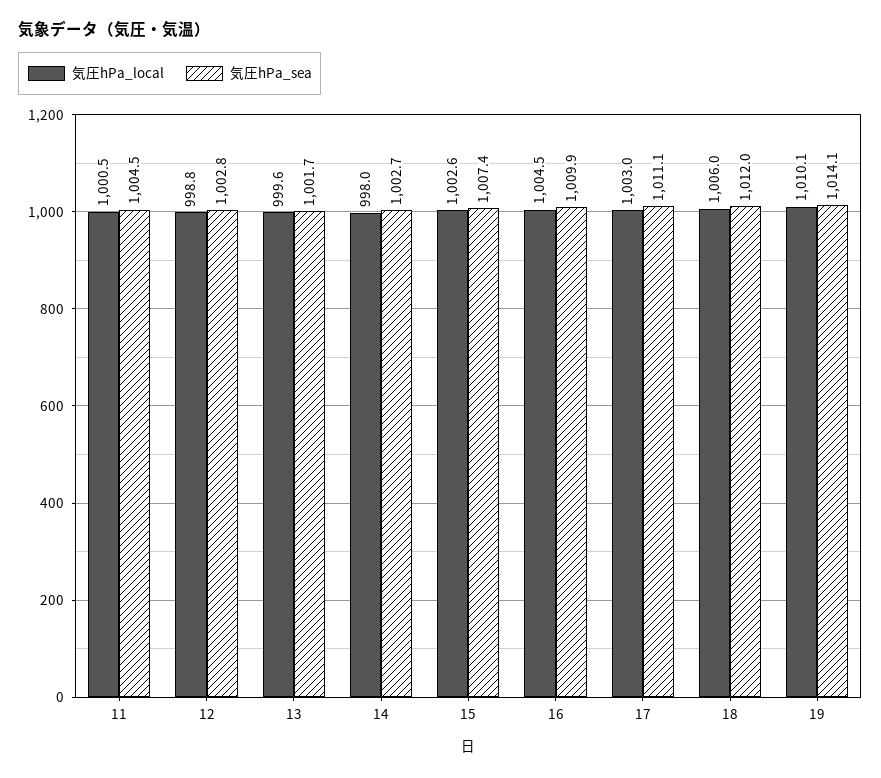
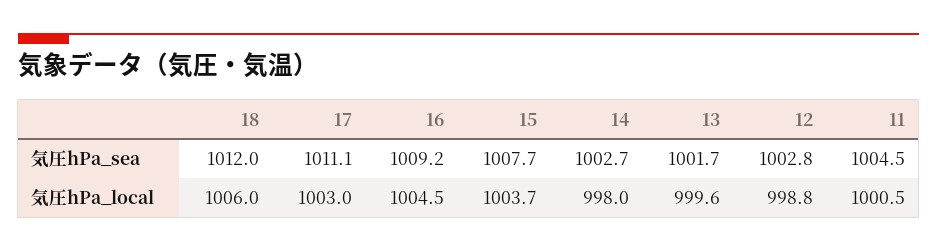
気圧hPa_local, 15: 1002.6 -> 1003.7
気圧hPa_sea, 15: 1007.4 -> 1007.7
気圧hPa_sea, 16: 1009.9 -> 1009.2
気圧hPa_local, 19: 1010.1 -> none
気圧hPa_sea, 19: 1014.1 -> none

